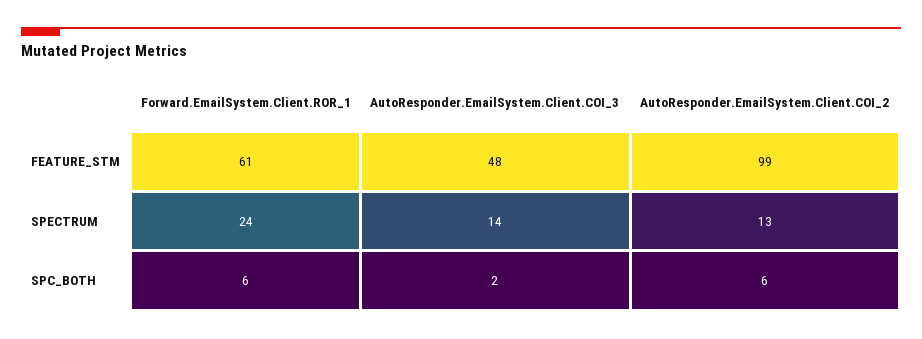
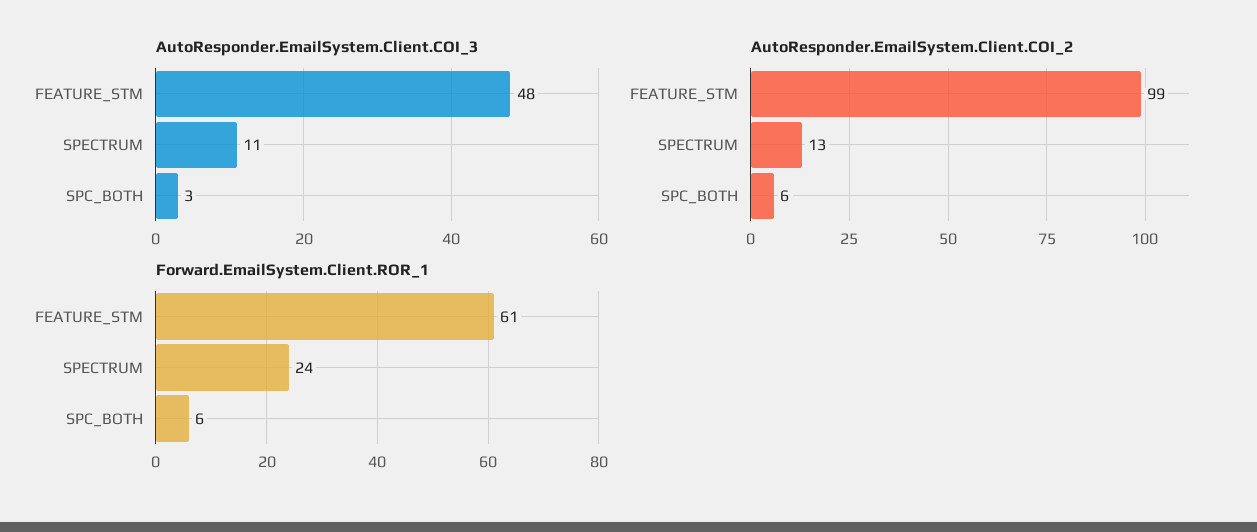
AutoResponder.EmailSystem.Client.COI_3, SPECTRUM: 14 -> 11
AutoResponder.EmailSystem.Client.COI_3, SPC_BOTH: 2 -> 3

